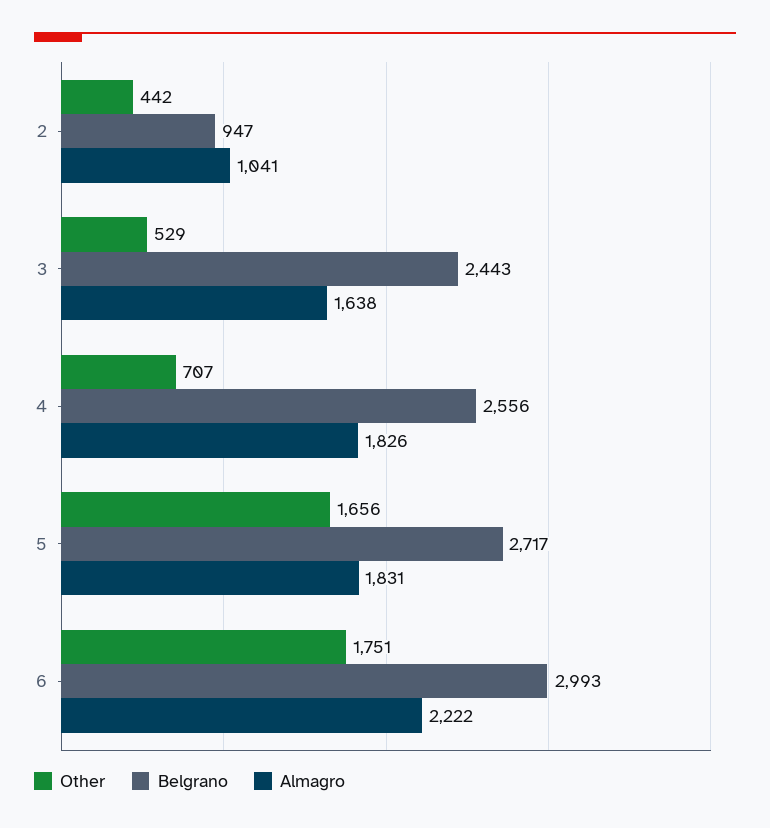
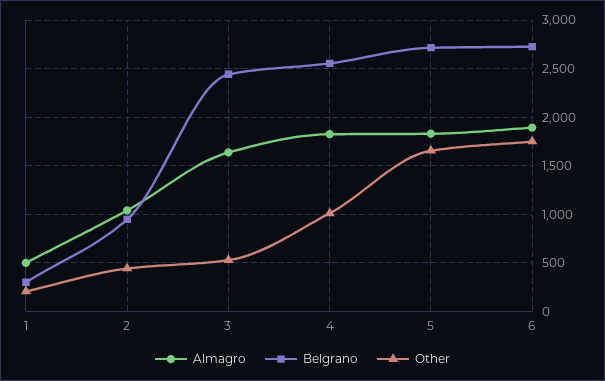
Other, 4: 707 -> 1000
Belgrano, 6: 2993 -> 2700
Almagro, 6: 2222 -> 1900
Almagro, 1: none -> 500
Belgrano, 1: none -> 300
Other, 1: none -> 200

